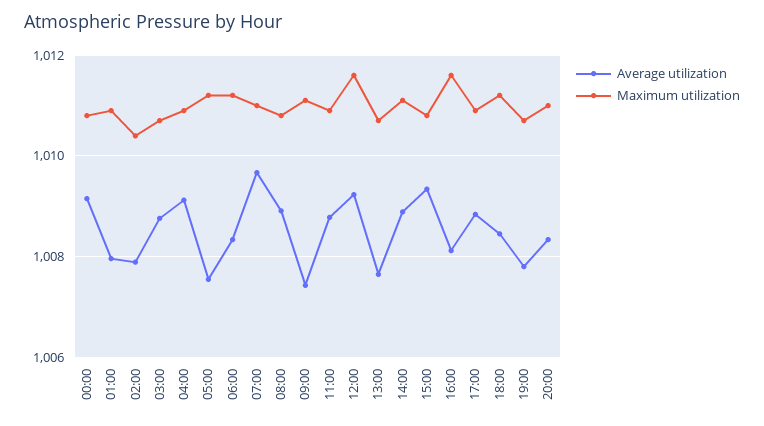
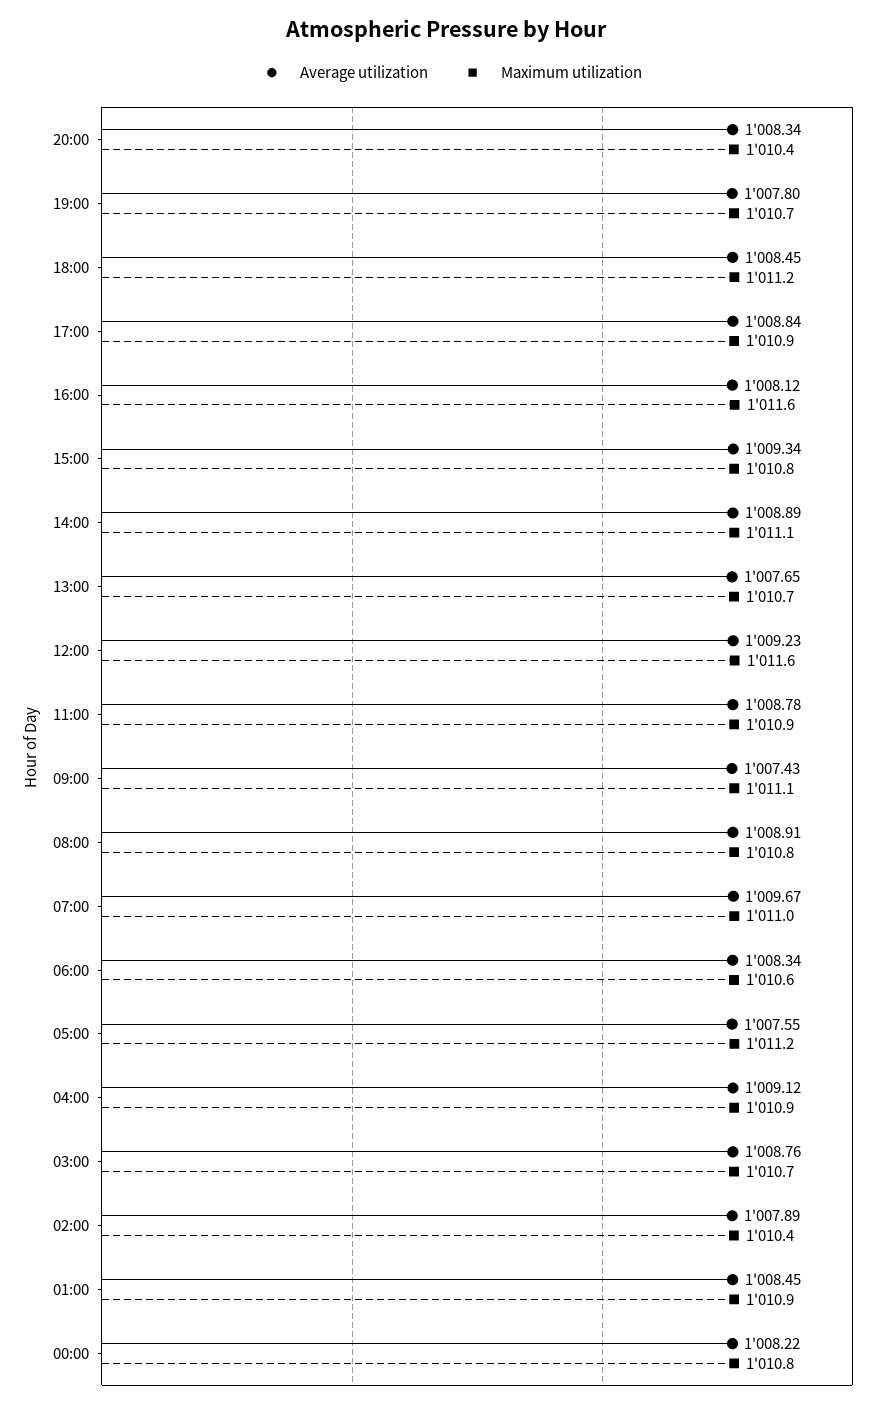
Average utilization, 00:00: 1009.2 -> 1008.22
Average utilization, 01:00: 1008 -> 1008.45
Maximum utilization, 06:00: 1011.2 -> 1010.6
Maximum utilization, 20:00: 1011 -> 1010.4

